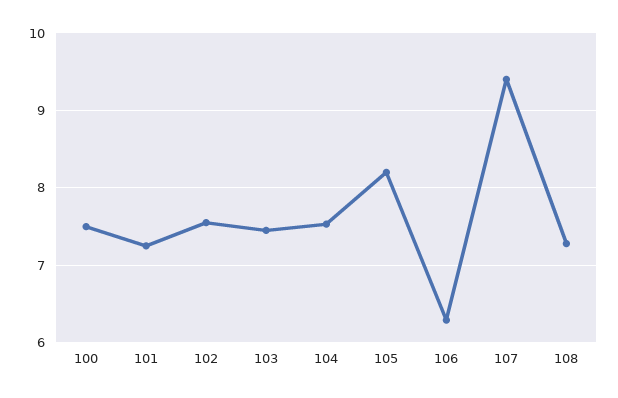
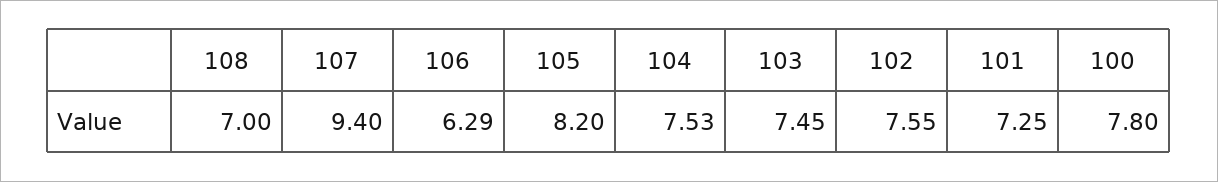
100: 7.5 -> 7.8
108: 7.3 -> 7

